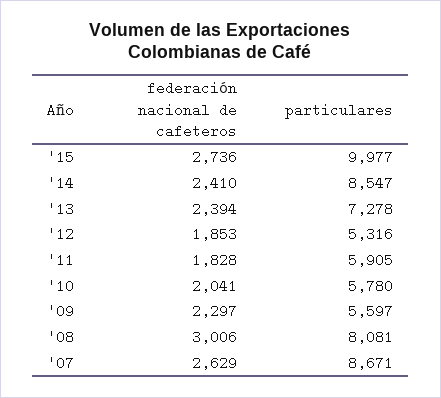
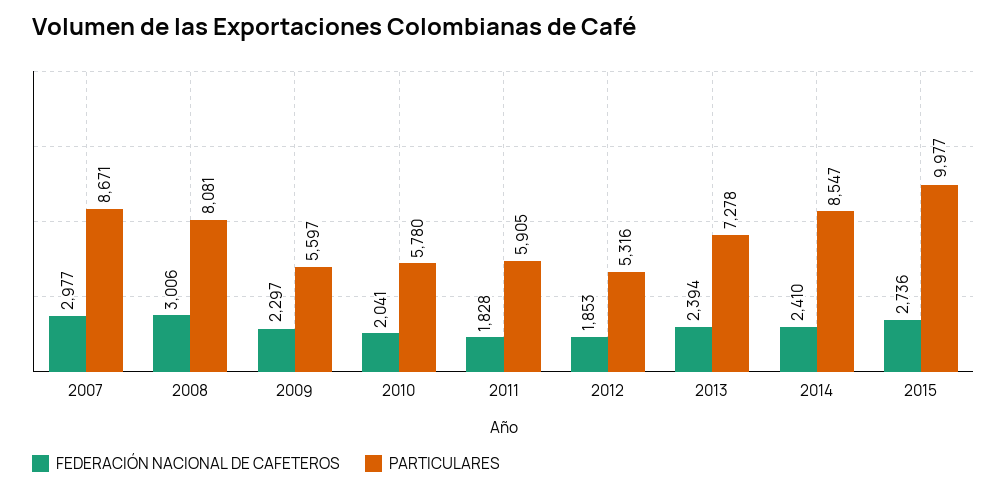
federación nacional de cafeteros, '07: 2629 -> 2977

